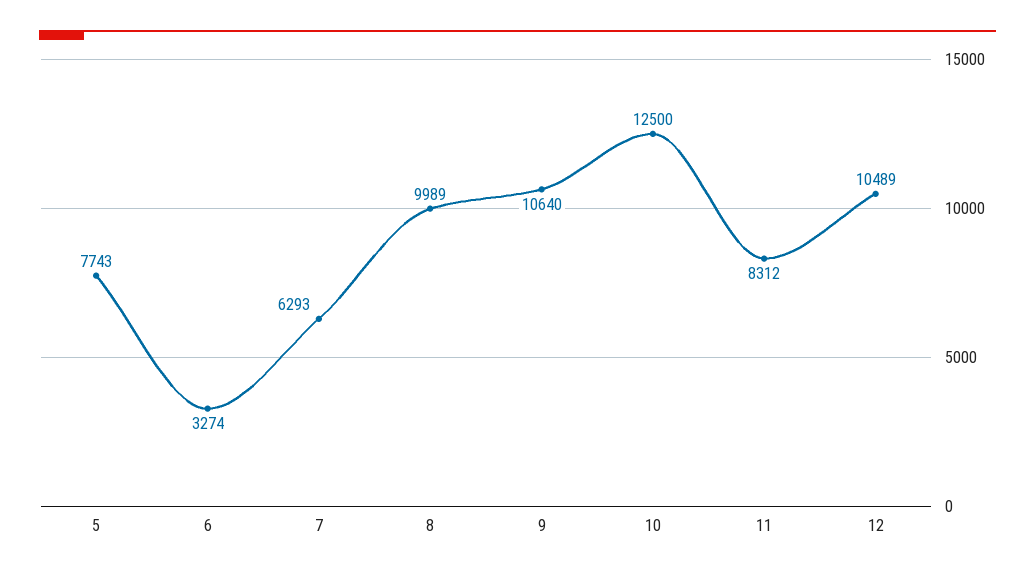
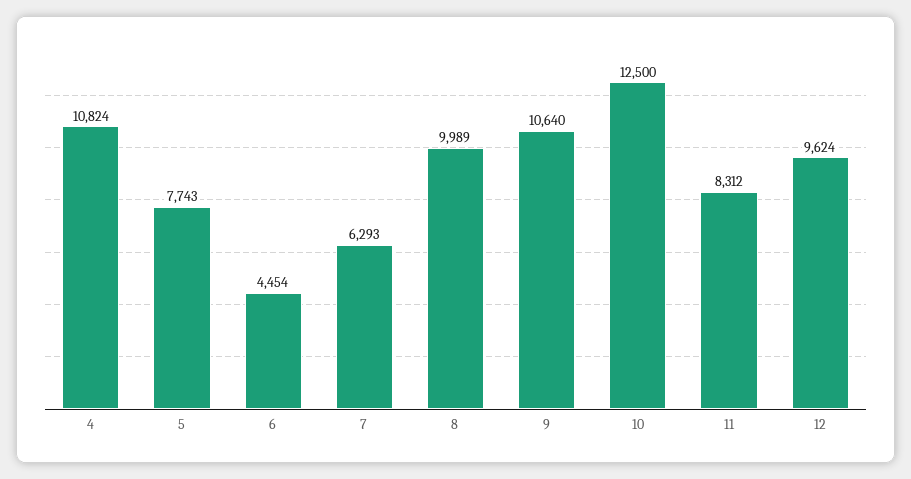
6: 3274 -> 4454
12: 10489 -> 9624
4: none -> 10824

